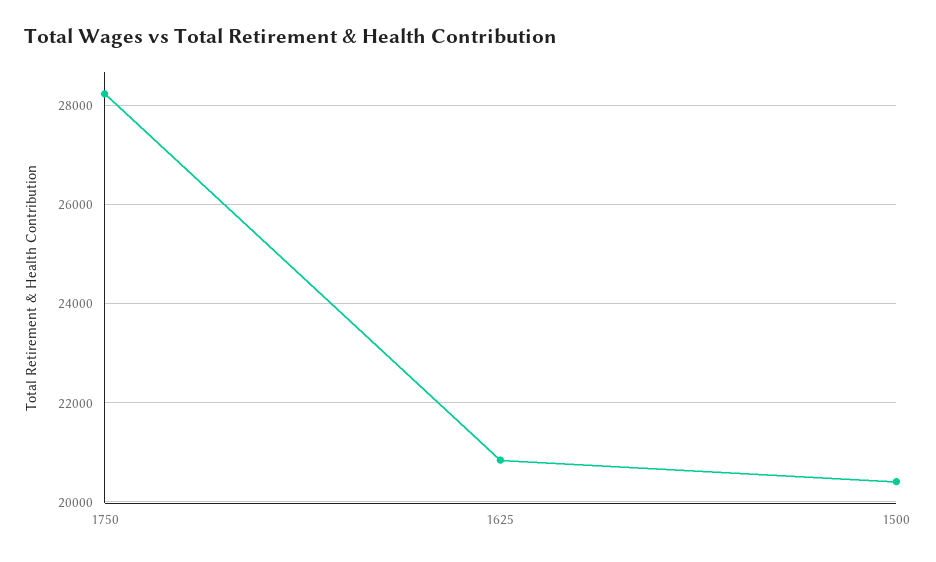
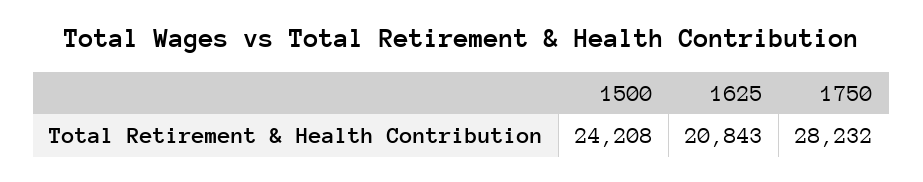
1500: 20400 -> 24208

